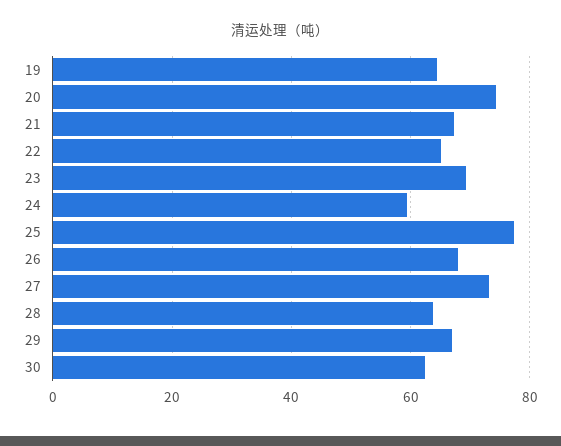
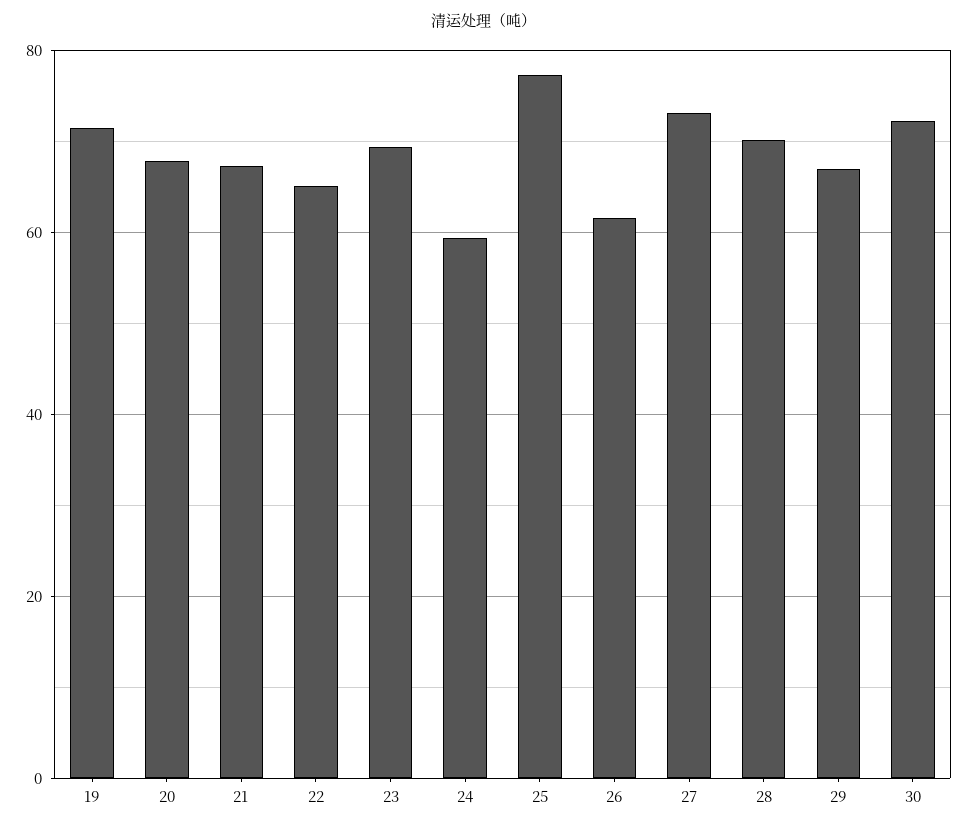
19: 64 -> 72
20: 74 -> 68
26: 68 -> 62
28: 64 -> 70
30: 62 -> 72

